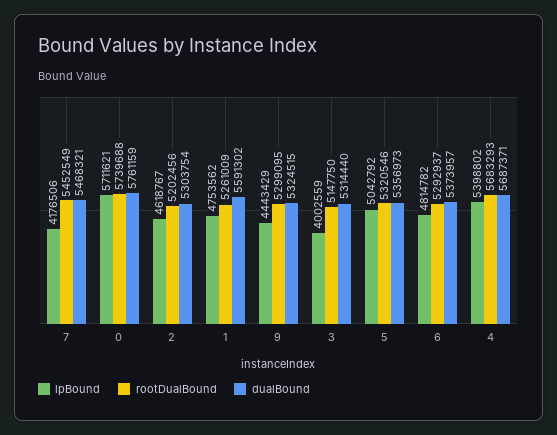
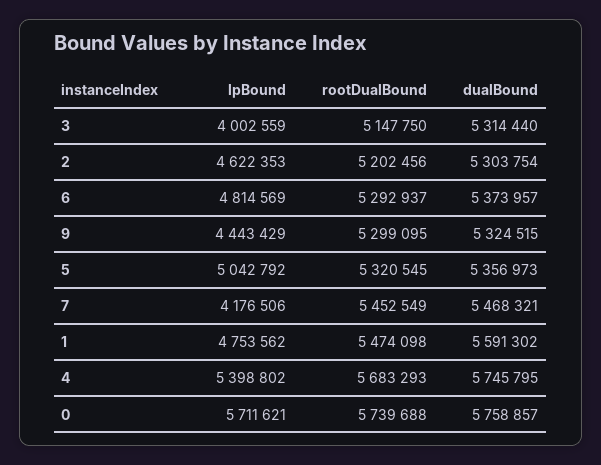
dualBound, 0: 5761159 -> 5758857
lpBound, 2: 4618767 -> 4622353
rootDualBound, 1: 5261009 -> 5474098
rootDualBound, 5: 5320546 -> 5320545
lpBound, 6: 4814782 -> 4814569
dualBound, 4: 5687371 -> 5745795

